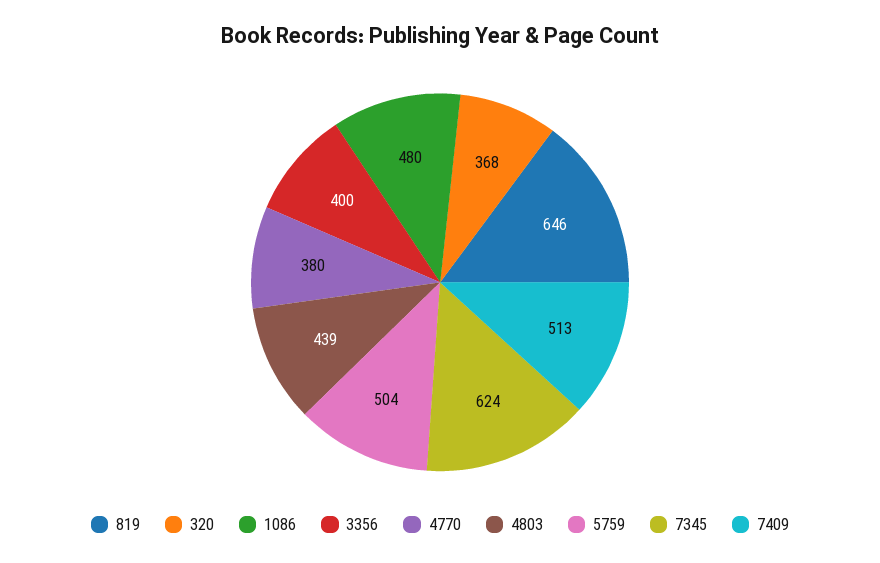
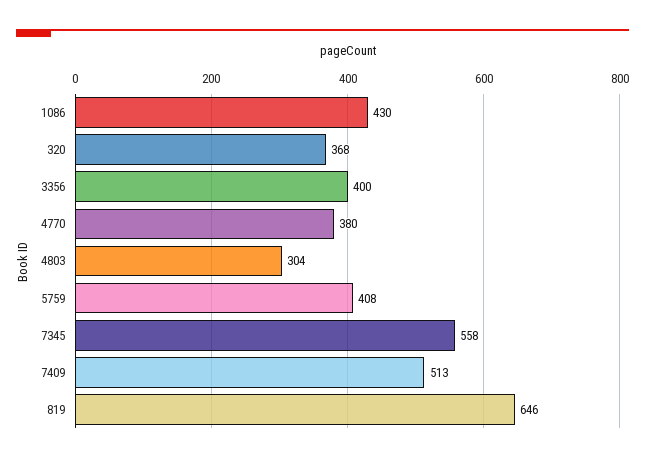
1086: 480 -> 430
4803: 439 -> 304
5759: 504 -> 408
7345: 624 -> 558

